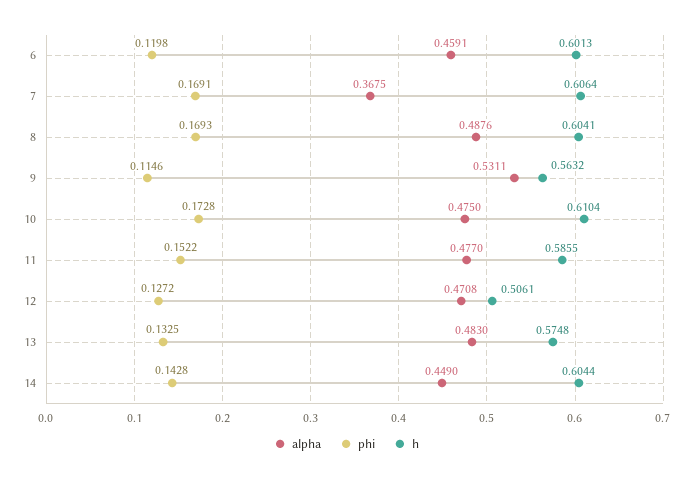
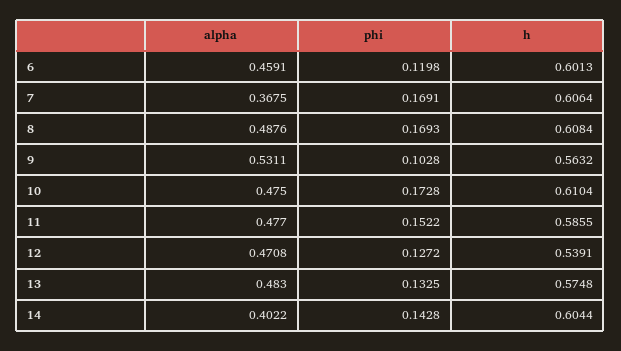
h, 8: 0.6041 -> 0.6084
phi, 9: 0.1146 -> 0.1028
h, 12: 0.5061 -> 0.5391
alpha, 14: 0.449 -> 0.4022

